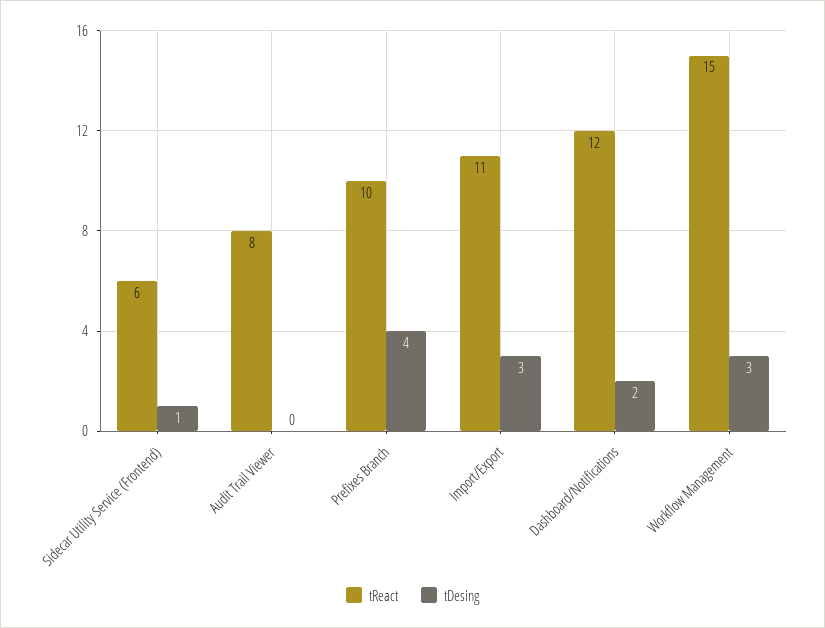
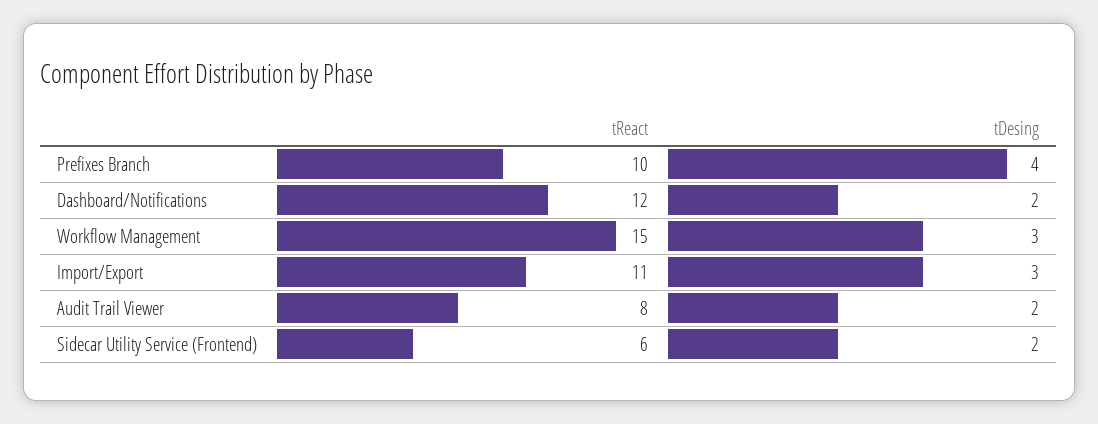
tDesing, Sidecar Utility Service (Frontend): 1 -> 2
tDesing, Audit Trail Viewer: 0 -> 2

